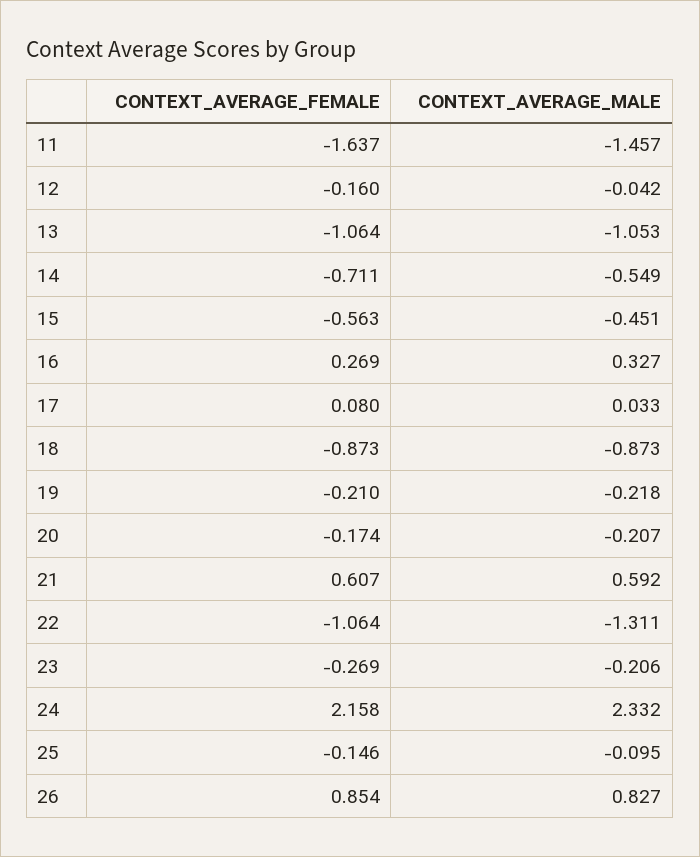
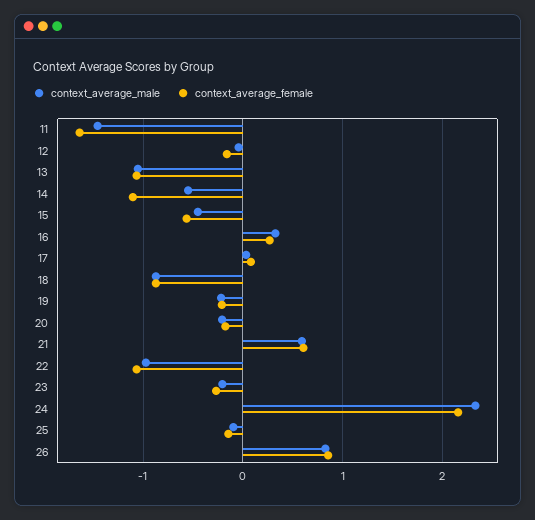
CONTEXT_AVERAGE_FEMALE, 14: -0.711 -> -1.1
CONTEXT_AVERAGE_MALE, 22: -1.311 -> -1

